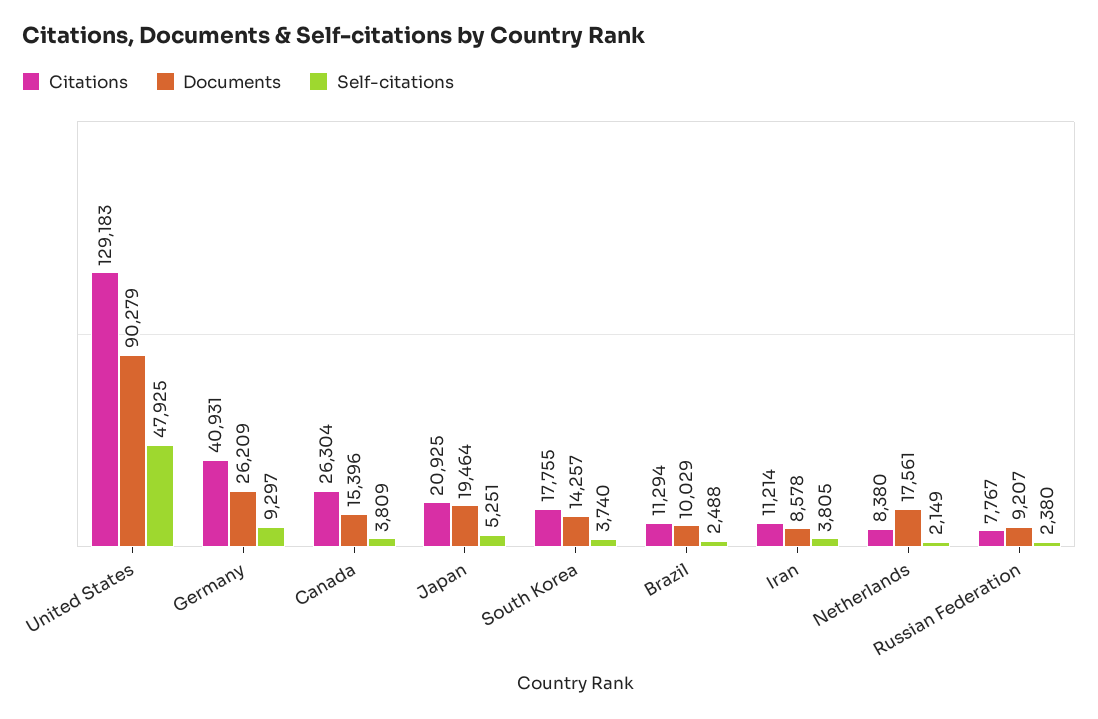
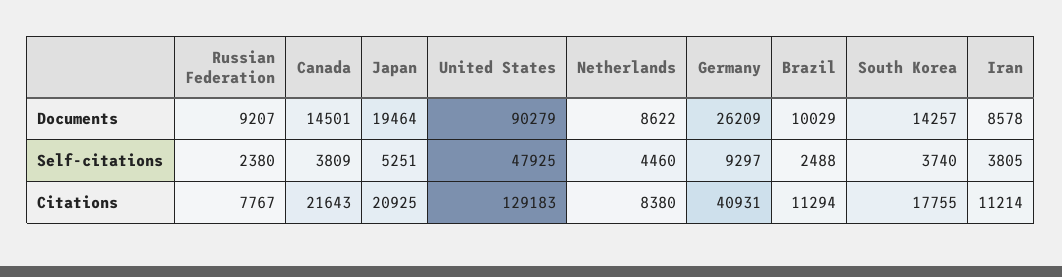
Citations, Canada: 26304 -> 21643
Documents, Canada: 15396 -> 14501
Documents, Netherlands: 17561 -> 8622
Self-citations, Netherlands: 2149 -> 4460

